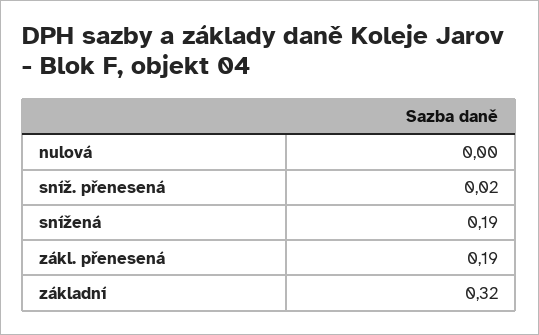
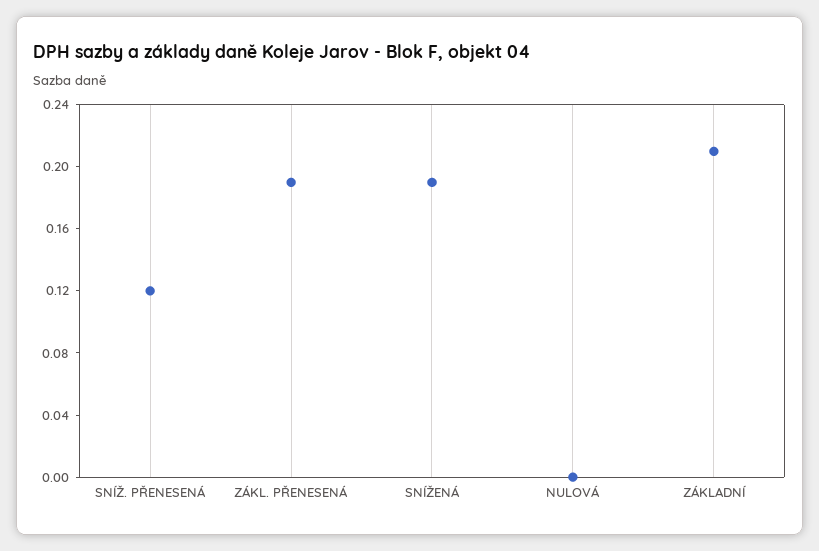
sníž. přenesená: 0.02 -> 0.12
základní: 0.32 -> 0.21

